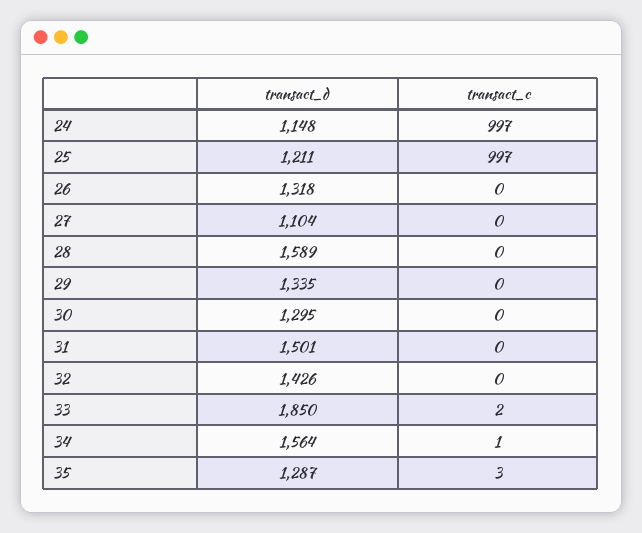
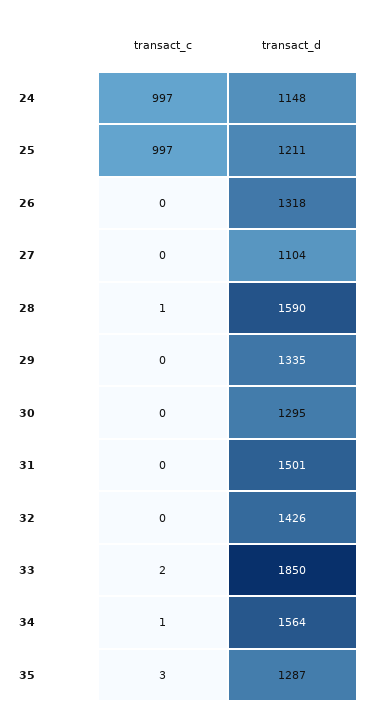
transact_d, 28: 1589 -> 1590
transact_c, 28: 0 -> 1

